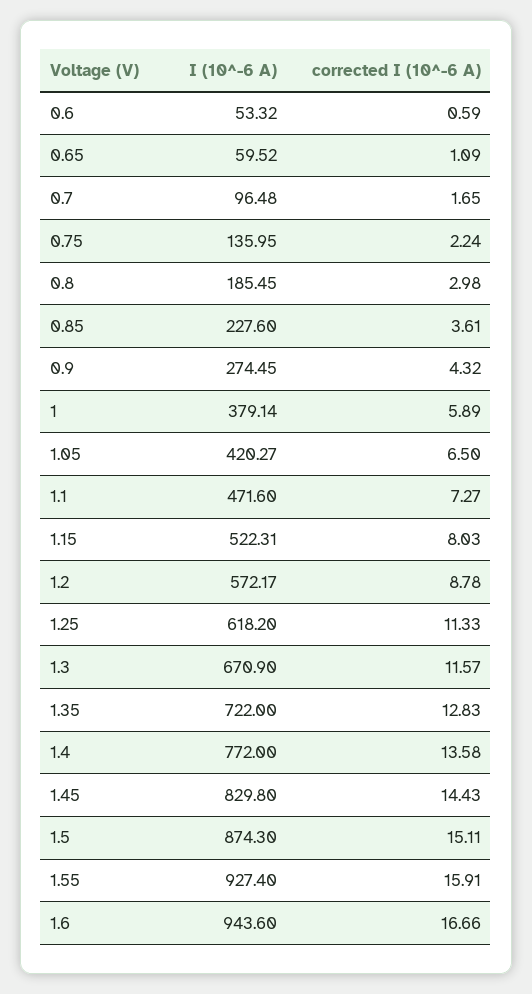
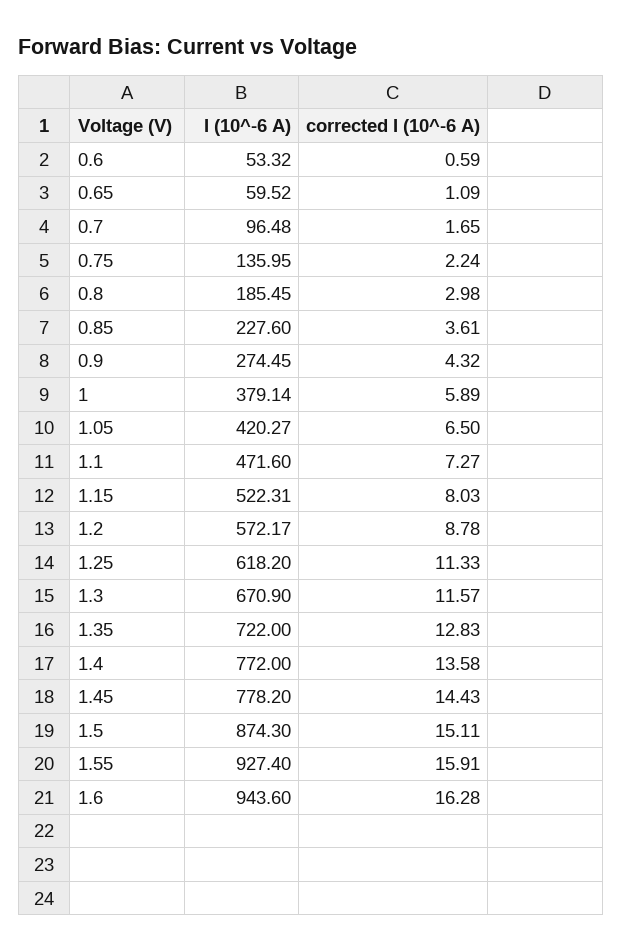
I (10^-6 A), 1.45: 829.8 -> 778.2
corrected I (10^-6 A), 1.6: 16.66 -> 16.28

